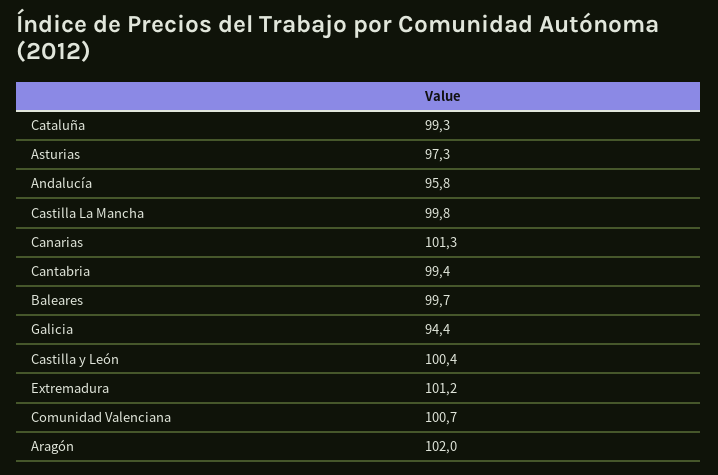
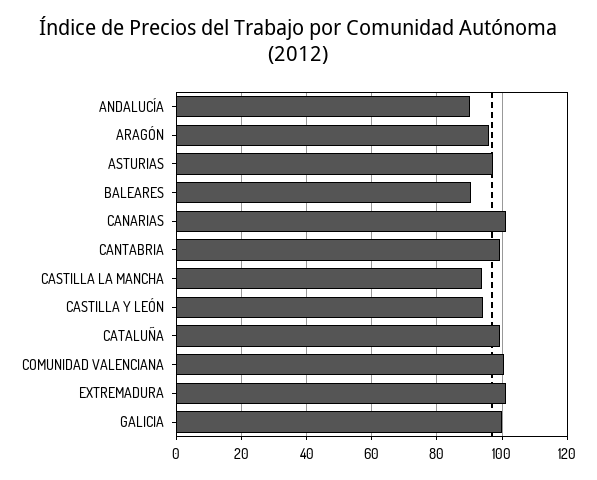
Andalucía: 95.8 -> 90
Castilla La Mancha: 99.8 -> 94
Baleares: 99.7 -> 90
Galicia: 94.4 -> 100
Castilla y León: 100.4 -> 94
Aragón: 102 -> 96

